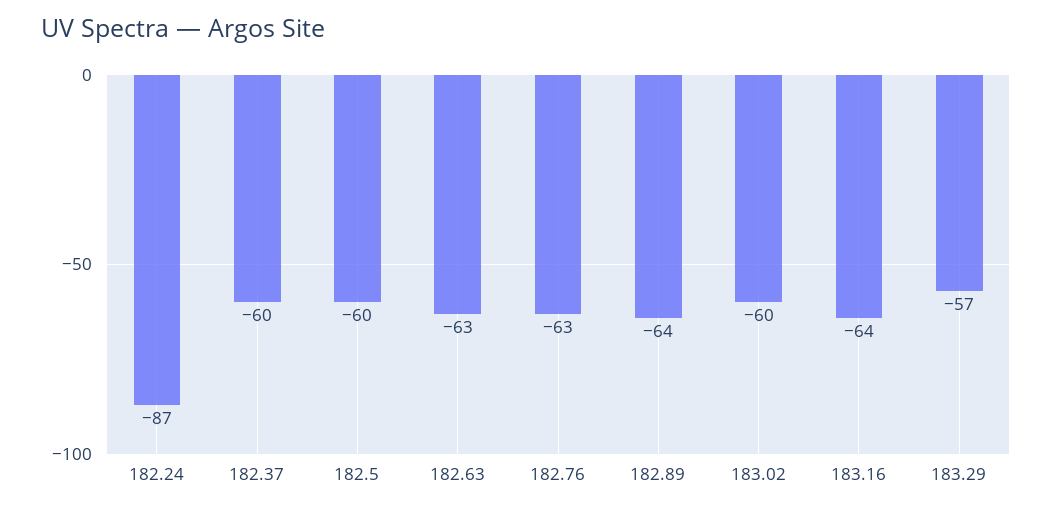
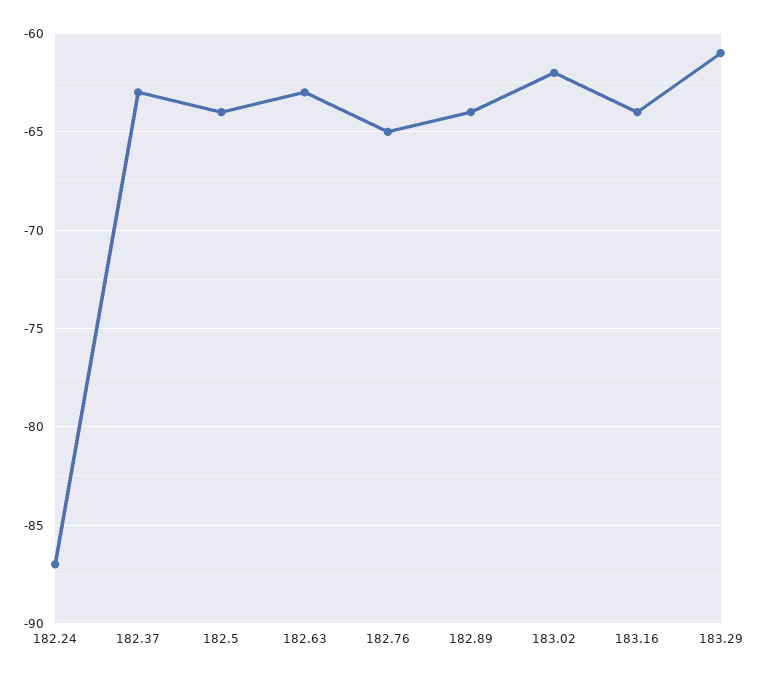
182.37: -60 -> -63
182.5: -60 -> -64
182.76: -63 -> -65
183.02: -60 -> -62
183.29: -57 -> -61

